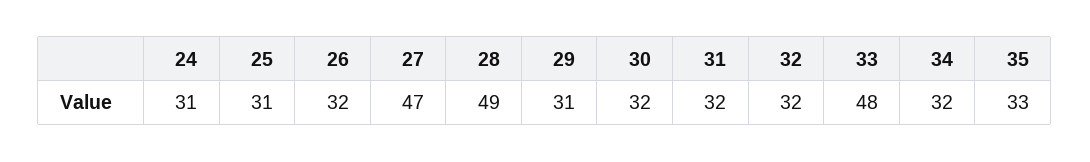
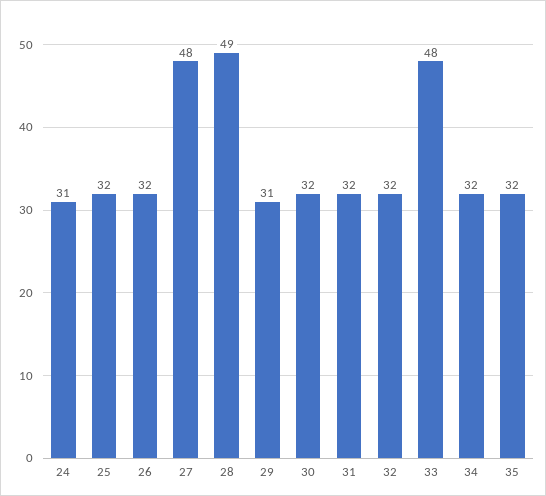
25: 31 -> 32
27: 47 -> 48
35: 33 -> 32

